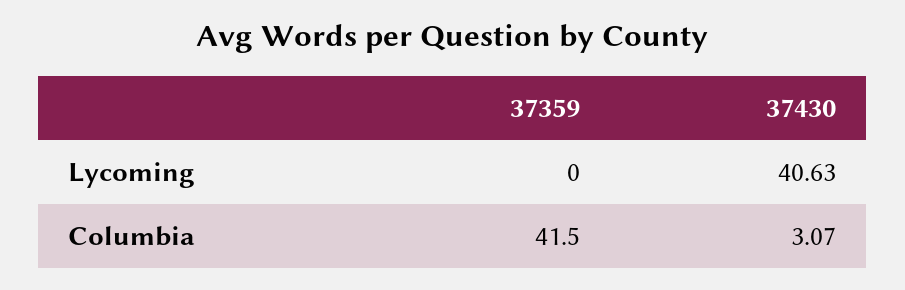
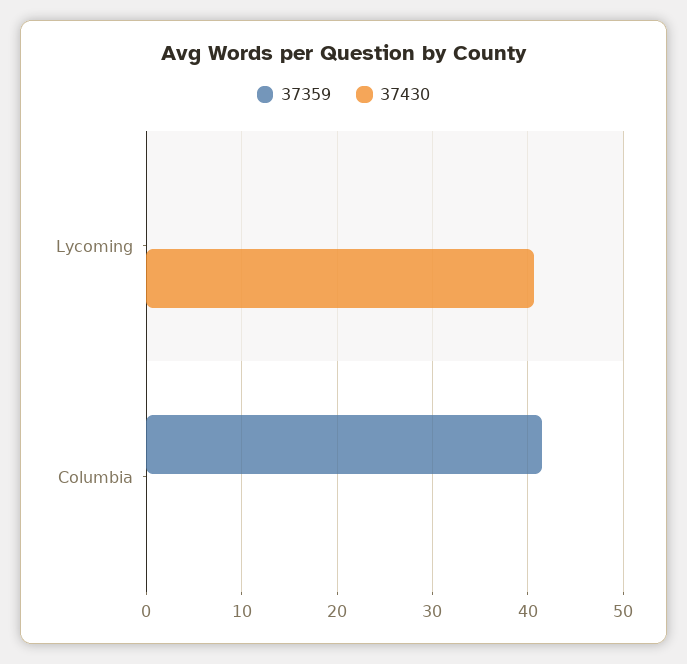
37430, Columbia: 3.07 -> 0

